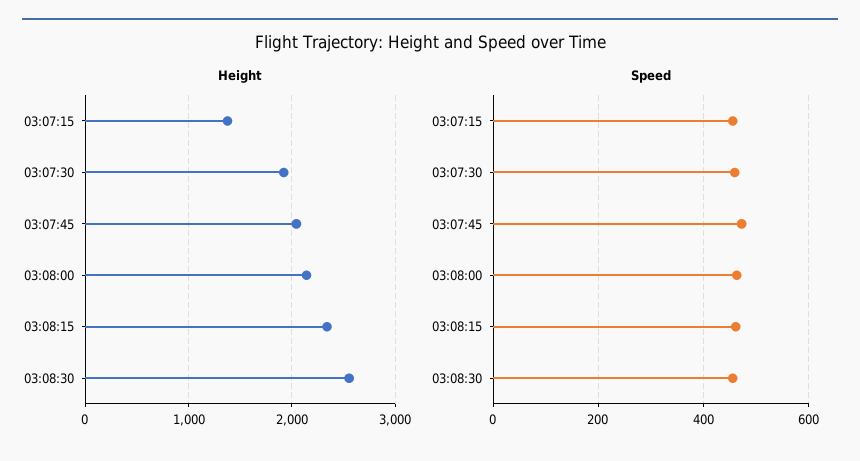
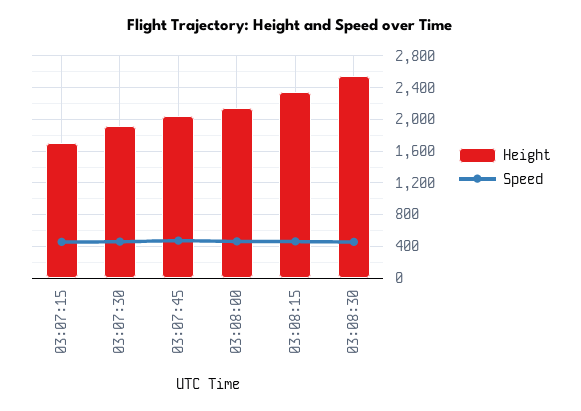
Height, 03:07:15: 1400 -> 1700

